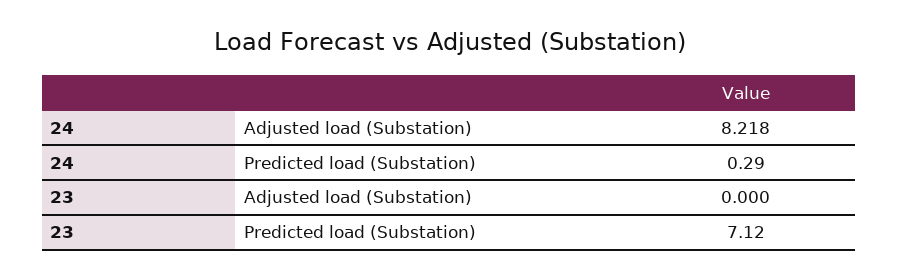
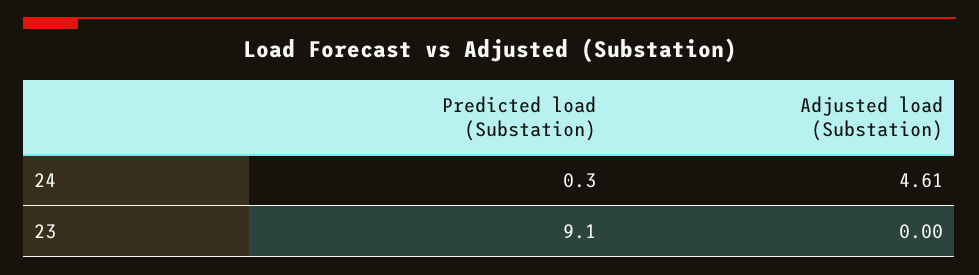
24, Adjusted load (Substation): 8.218 -> 4.61
23, Predicted load (Substation): 7.12 -> 9.1

